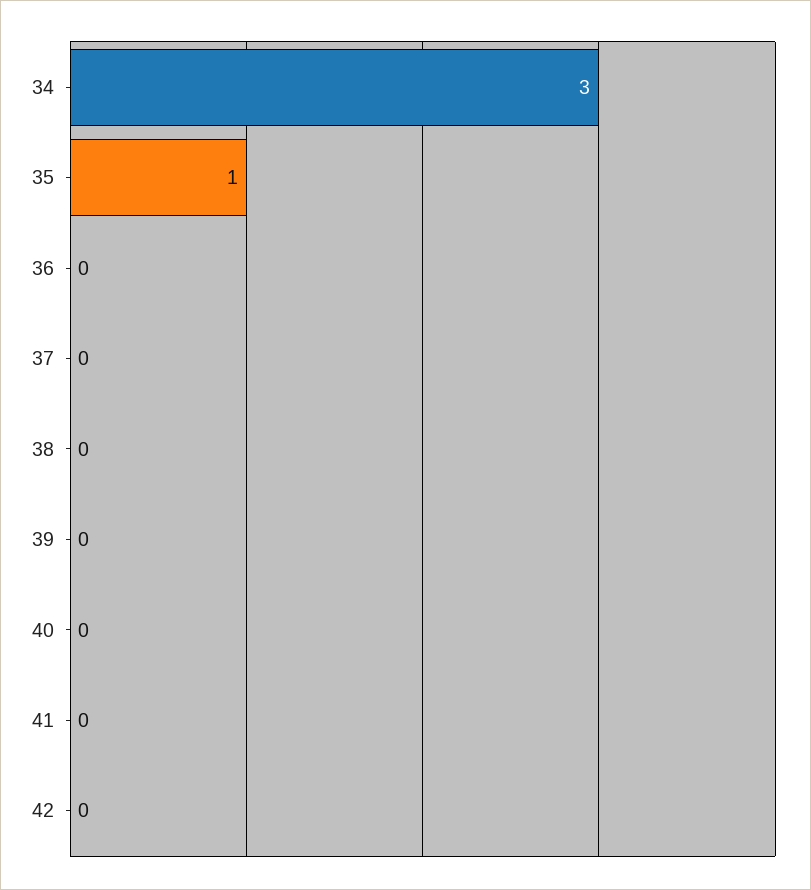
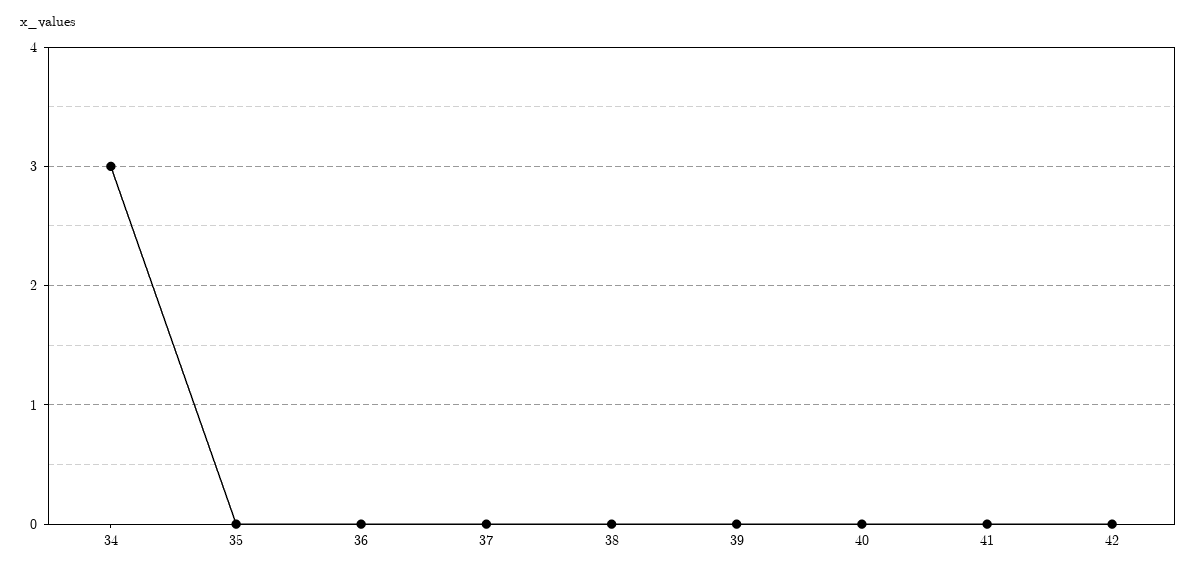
35: 1 -> 0

